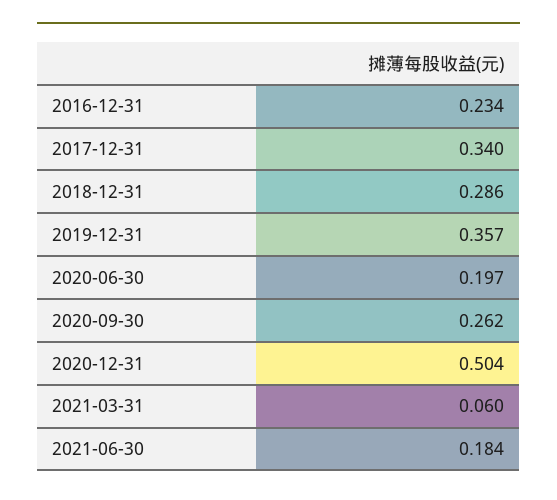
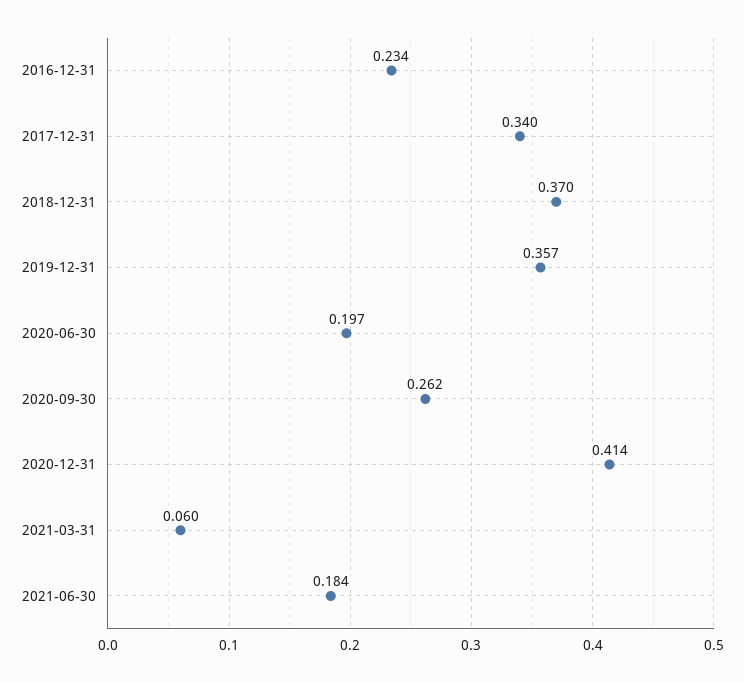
2018-12-31: 0.286 -> 0.37
2020-12-31: 0.504 -> 0.414

